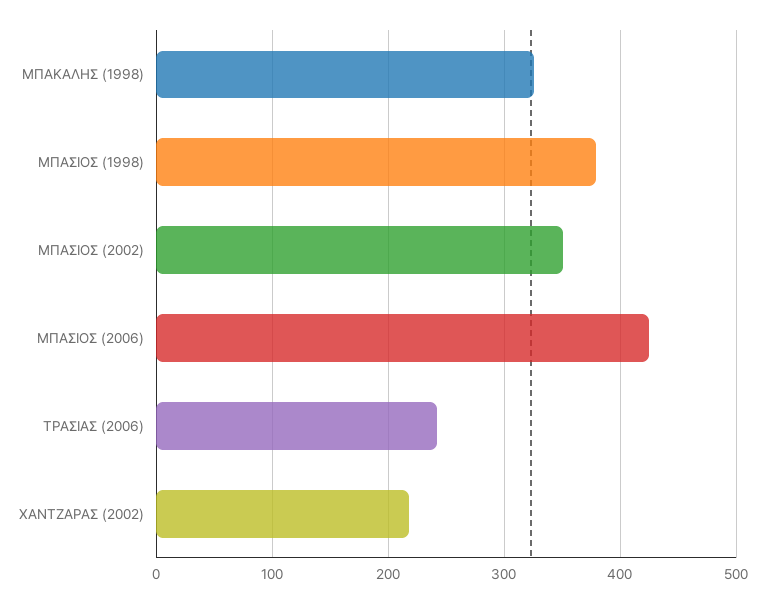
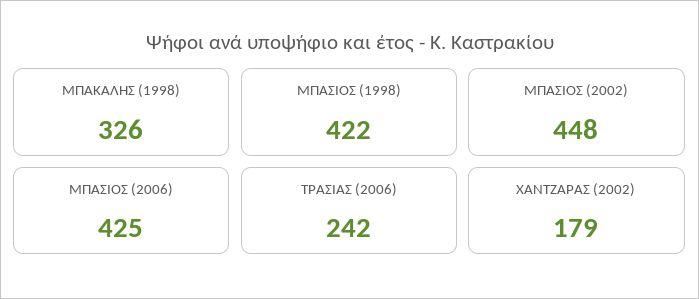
ΜΠΑΣΙΟΣ (1998): 380 -> 422
ΜΠΑΣΙΟΣ (2002): 350 -> 448
ΧΑΝΤΖΑΡΑΣ (2002): 220 -> 179

